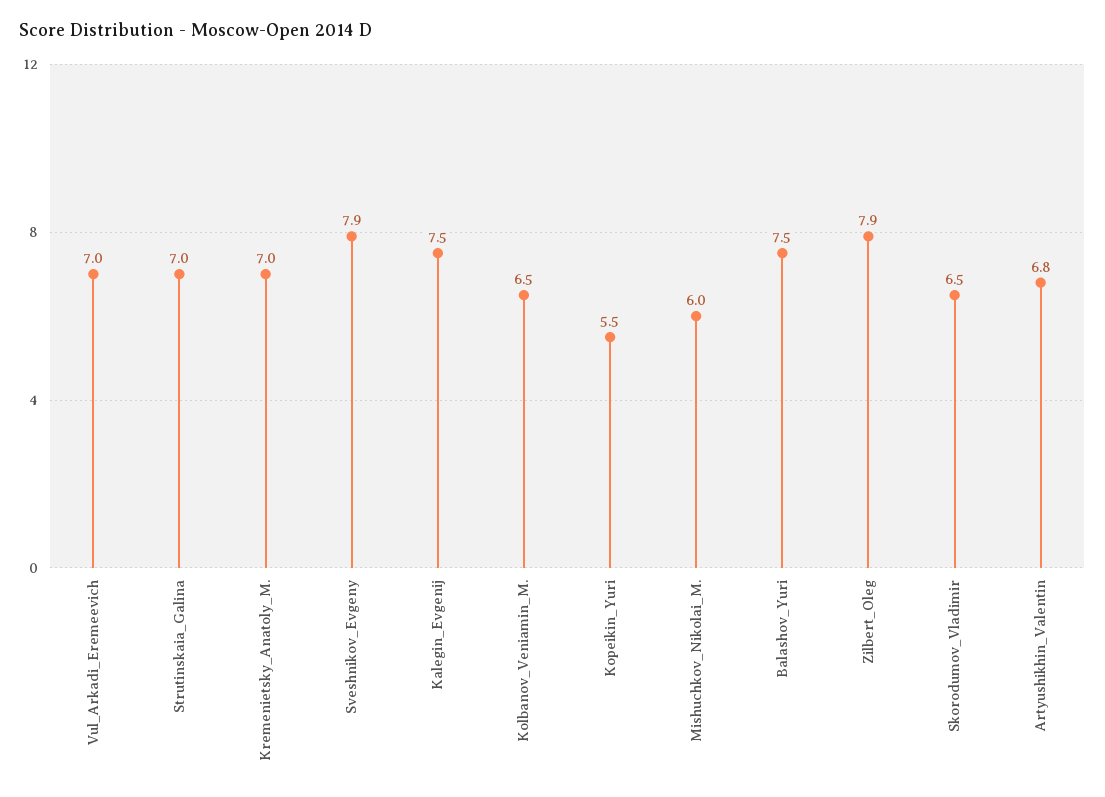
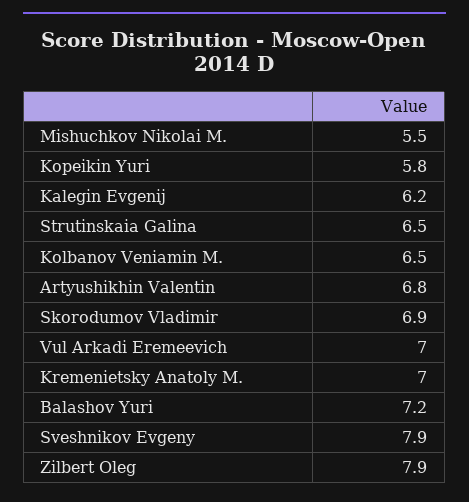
Strutinskaia_Galina: 7 -> 6.5
Kalegin_Evgenij: 7.5 -> 6.2
Kopeikin_Yuri: 5.5 -> 5.8
Mishuchkov_Nikolai_M.: 6 -> 5.5
Balashov_Yuri: 7.5 -> 7.2
Skorodumov_Vladimir: 6.5 -> 6.9

